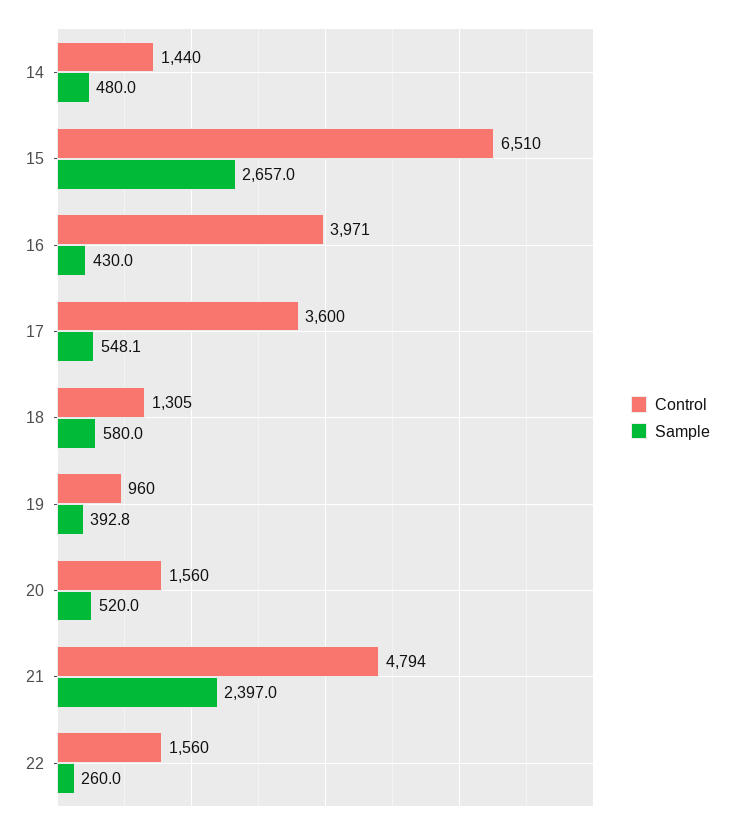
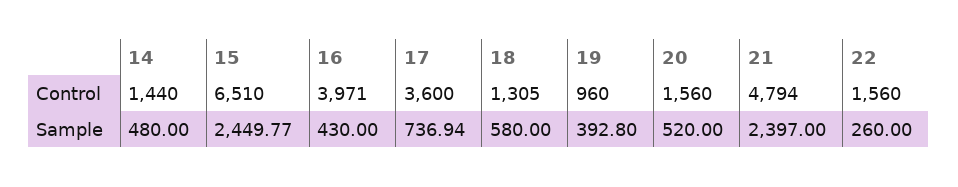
Sample, 15: 2657 -> 2449.77
Sample, 17: 548.1 -> 736.94

